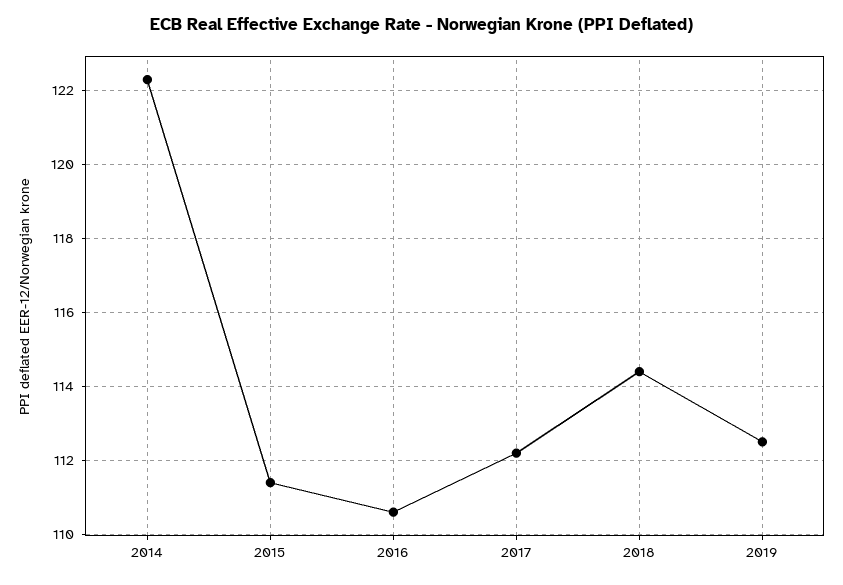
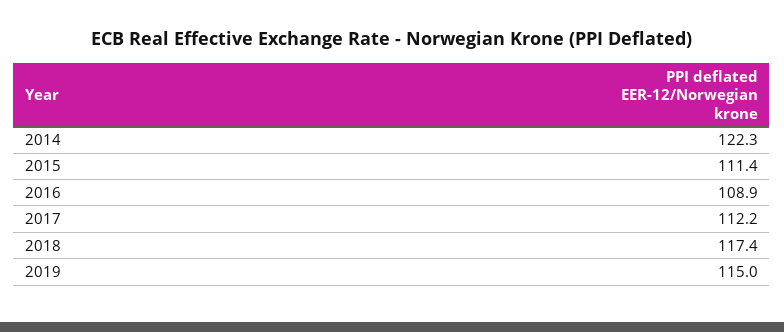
2016: 110.5 -> 108.9
2018: 114.5 -> 117.4
2019: 112.5 -> 115

